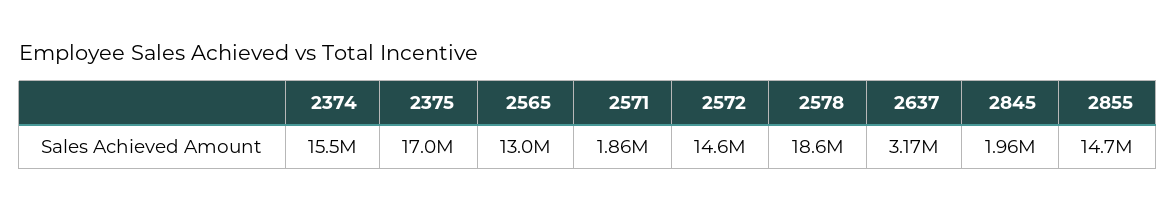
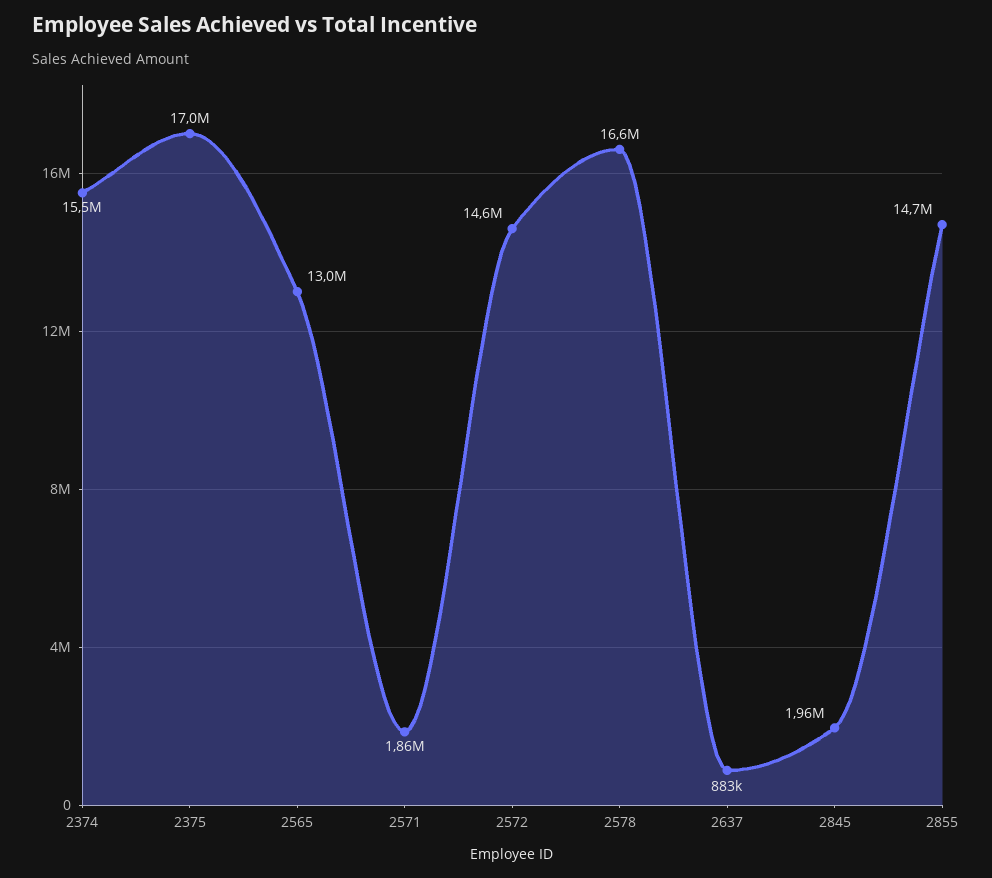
2578: 18600000 -> 16600000
2637: 3170000 -> 883000

